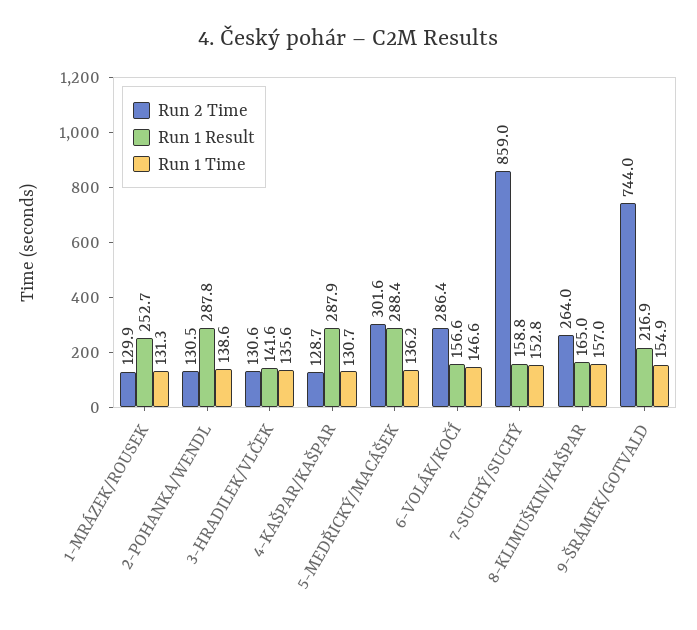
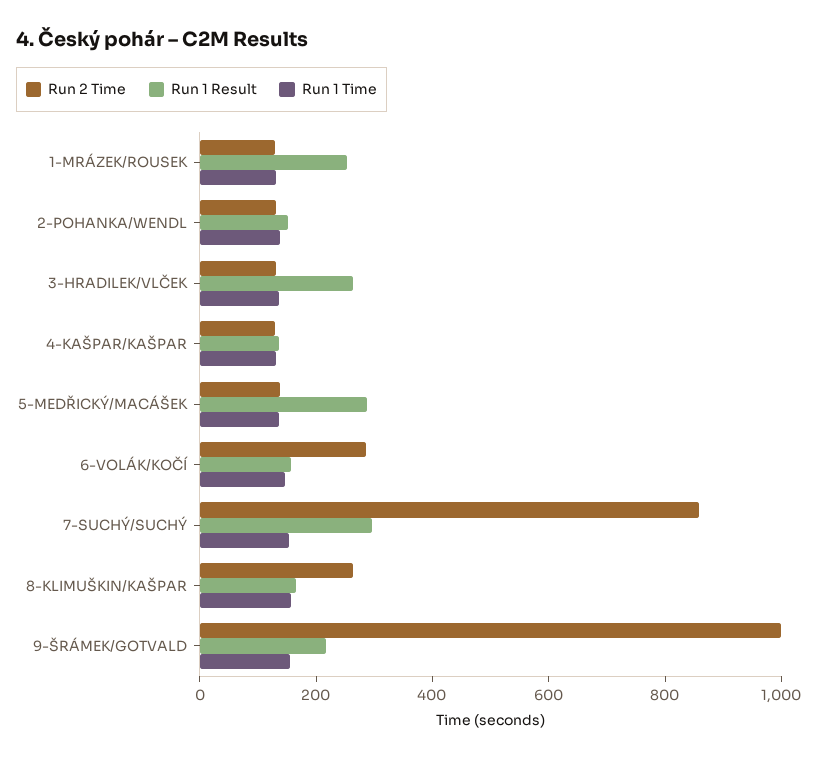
Run 1 Result, 2-POHANKA/WENDL: 287.8 -> 150
Run 1 Result, 3-HRADILEK/VLČEK: 141.6 -> 250
Run 1 Result, 4-KAŠPAR/KAŠPAR: 287.9 -> 150
Run 2 Time, 5-MEDŘICKÝ/MACÁŠEK: 301.6 -> 150
Run 1 Result, 7-SUCHÝ/SUCHÝ: 158.8 -> 300
Run 2 Time, 9-ŠRÁMEK/GOTVALD: 744 -> 1000

